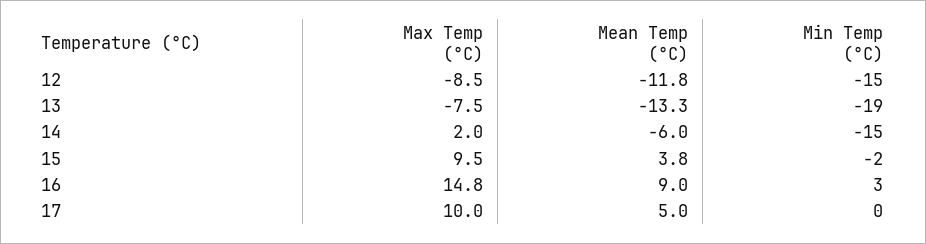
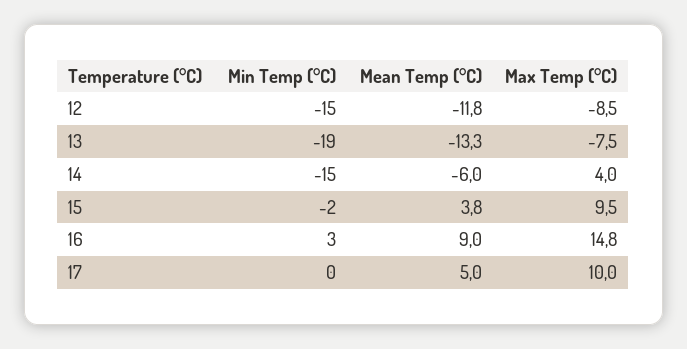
Max Temp (°C), 14: 2 -> 4

